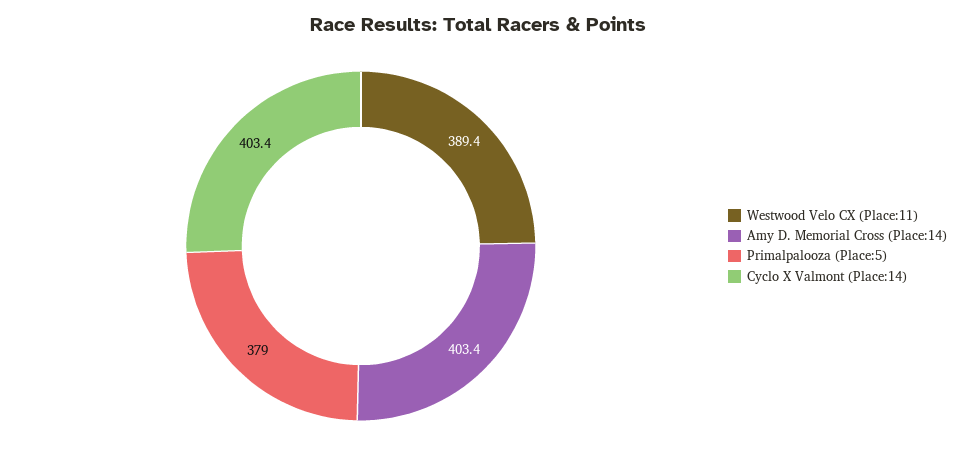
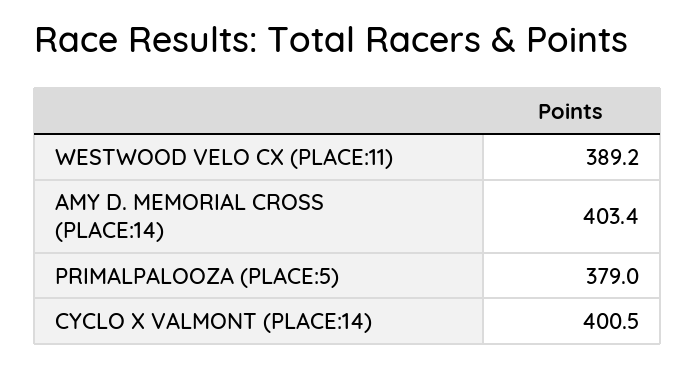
Westwood Velo CX (Place:11): 389.4 -> 389.2
Cyclo X Valmont (Place:14): 403.4 -> 400.5

